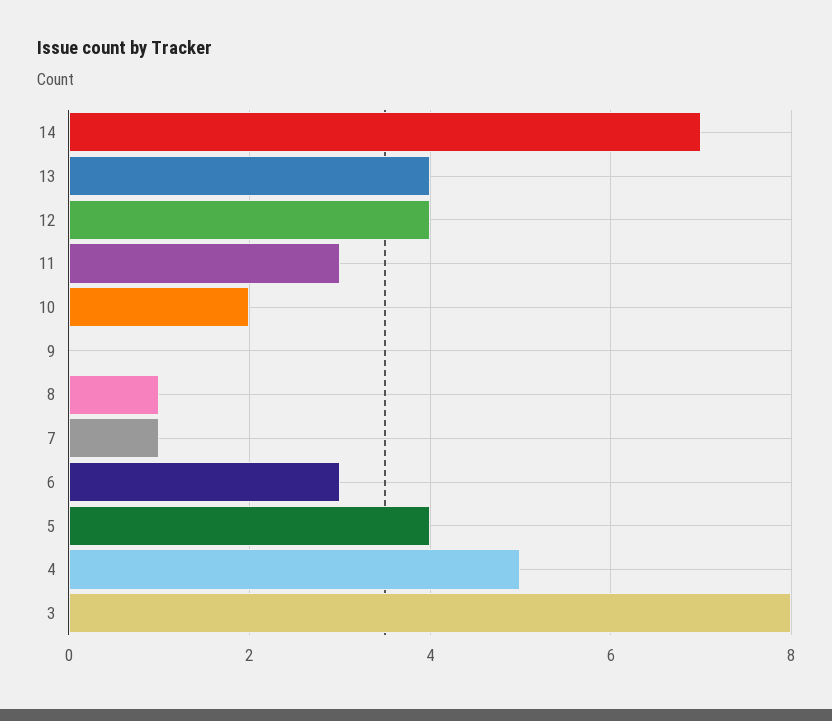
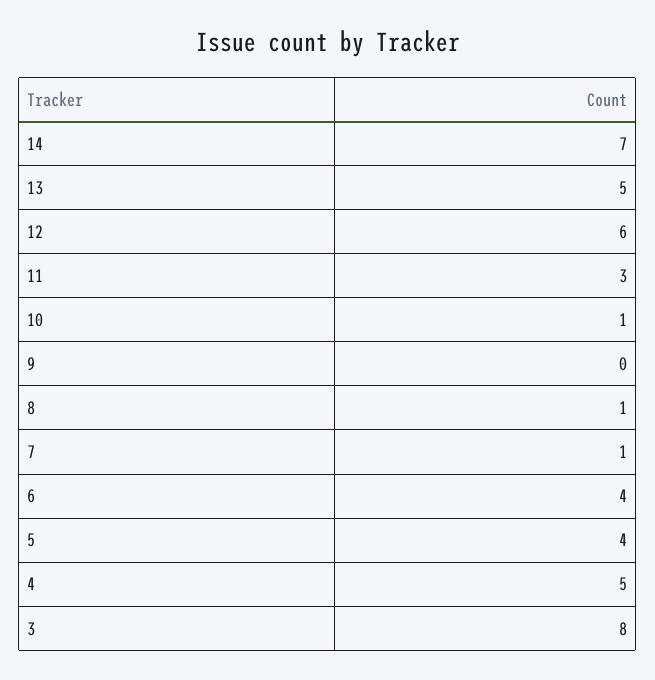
13: 4 -> 5
12: 4 -> 6
10: 2 -> 1
6: 3 -> 4

